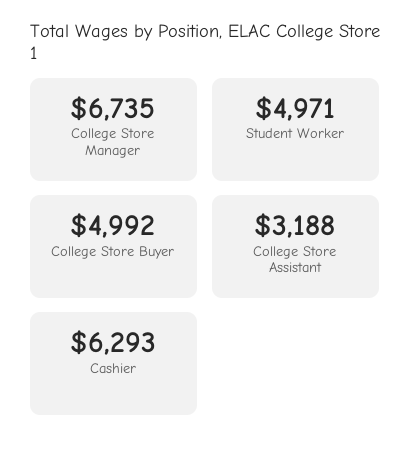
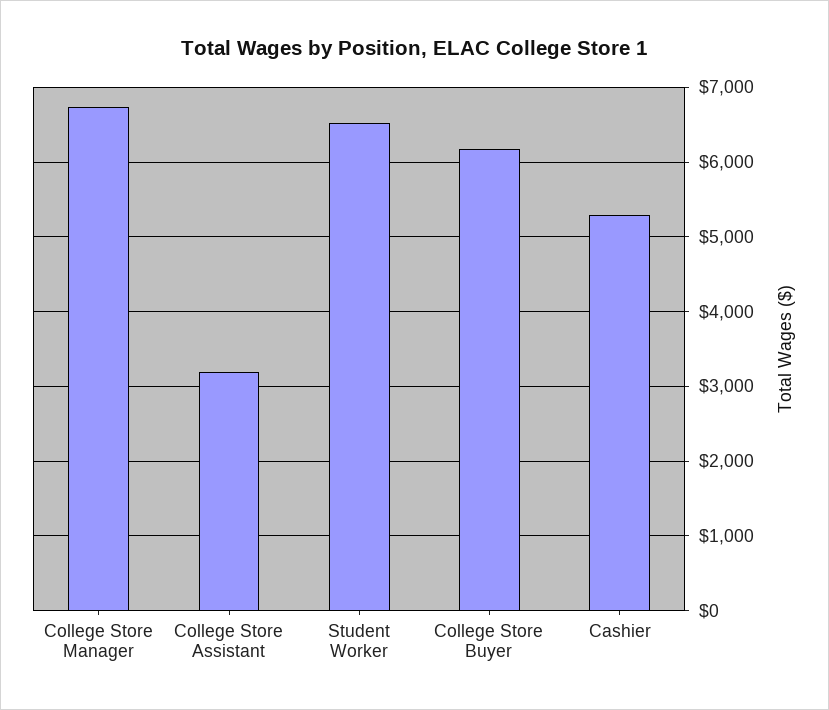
Student Worker: 4971 -> 6500
College Store Buyer: 4992 -> 6200
Cashier: 6293 -> 5300

